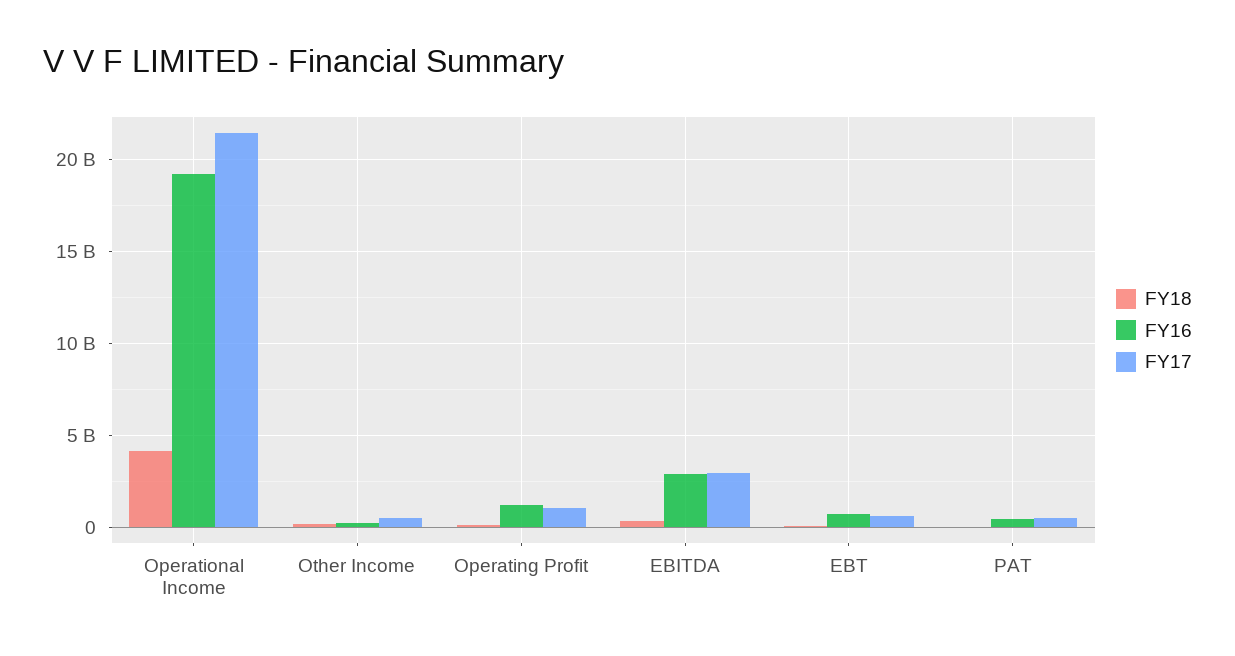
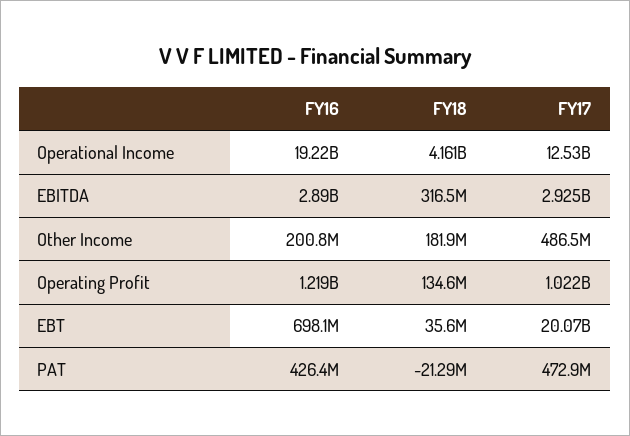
FY17, Operational Income: 21500000000 -> 12530000000
FY17, EBT: 500000000 -> 20070000000

